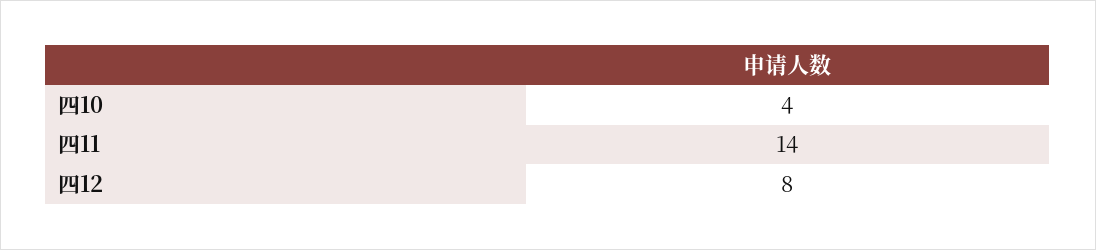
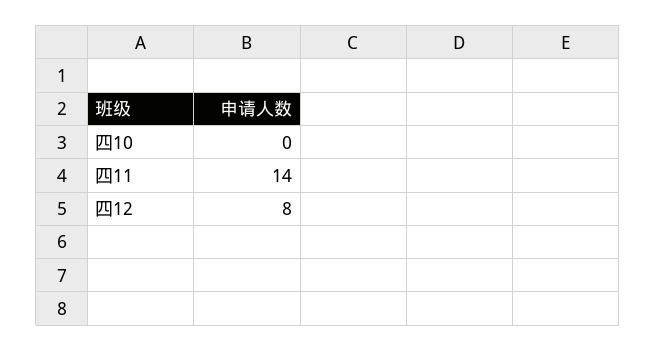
四10: 4 -> 0

